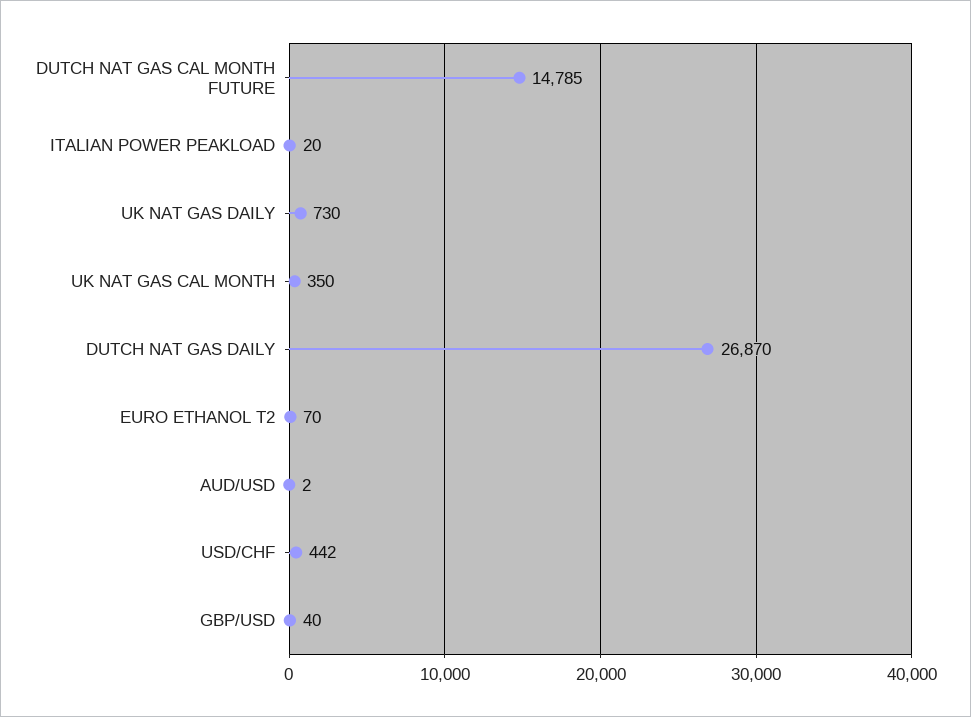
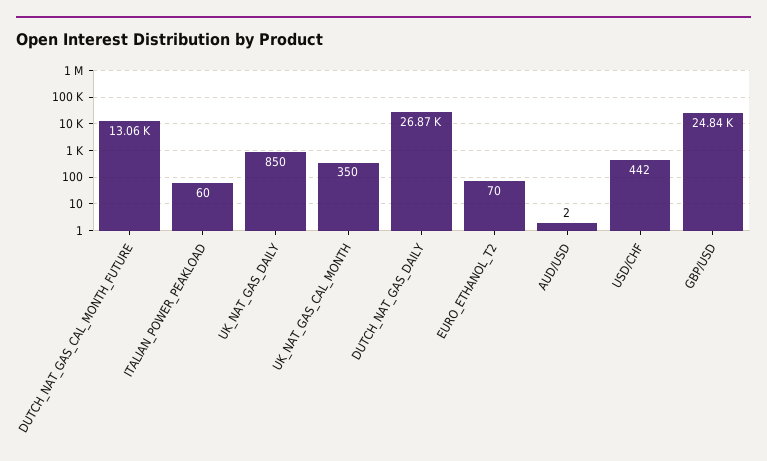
DUTCH NAT GAS CAL MONTH FUTURE: 14785 -> 13060
ITALIAN POWER PEAKLOAD: 20 -> 60
UK NAT GAS DAILY: 730 -> 850
GBP/USD: 40 -> 24840

